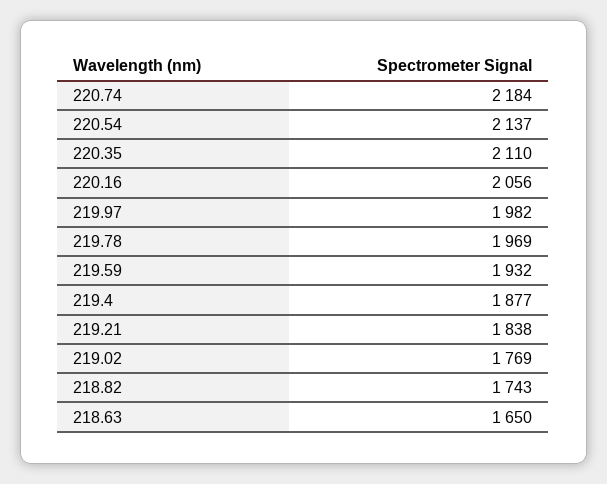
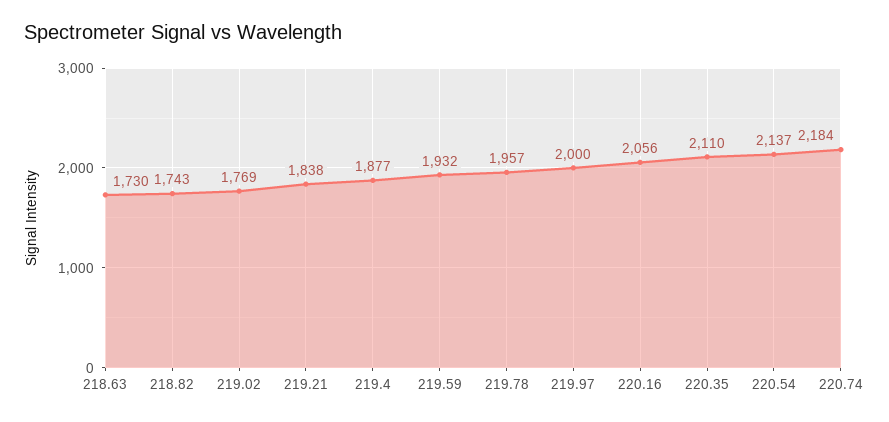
219.97: 1982 -> 2000
219.78: 1969 -> 1957
218.63: 1650 -> 1730

